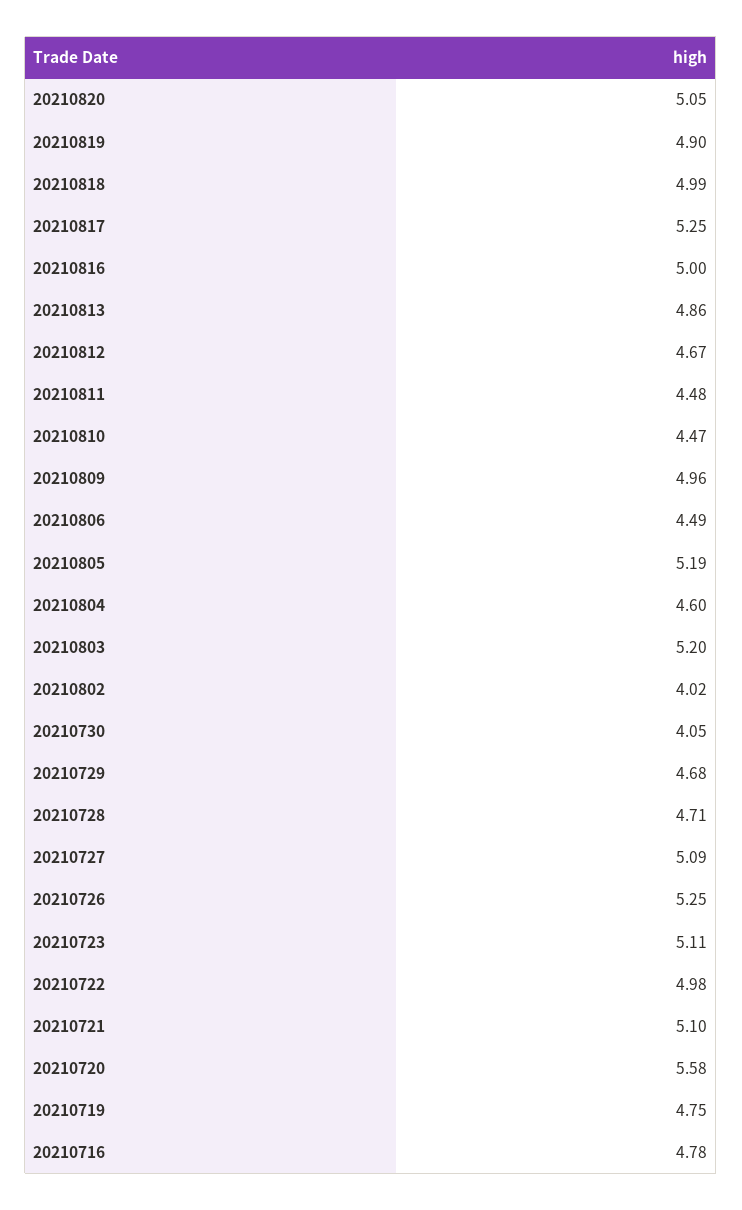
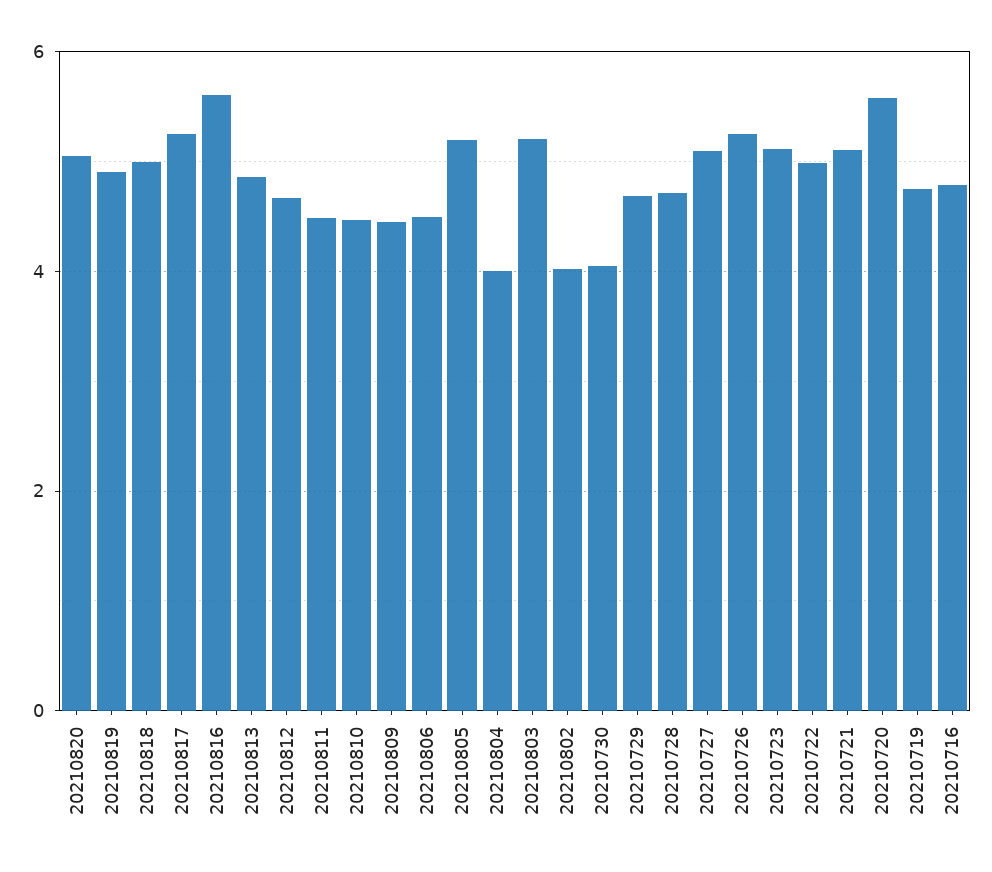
20210816: 5 -> 5.6
20210809: 4.96 -> 4.4
20210804: 4.6 -> 4

